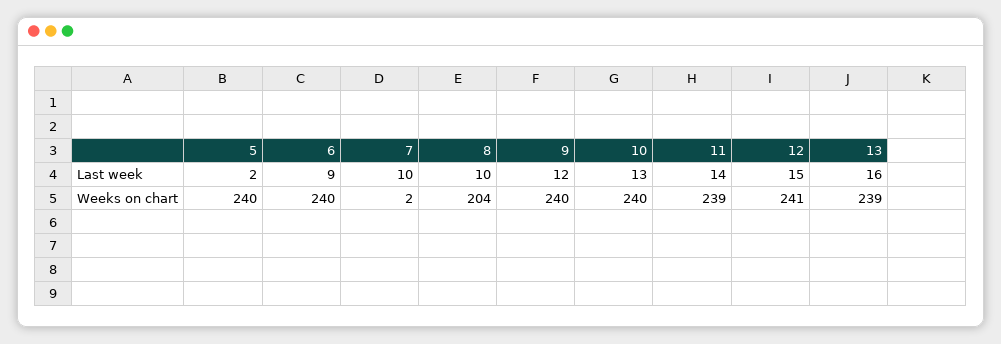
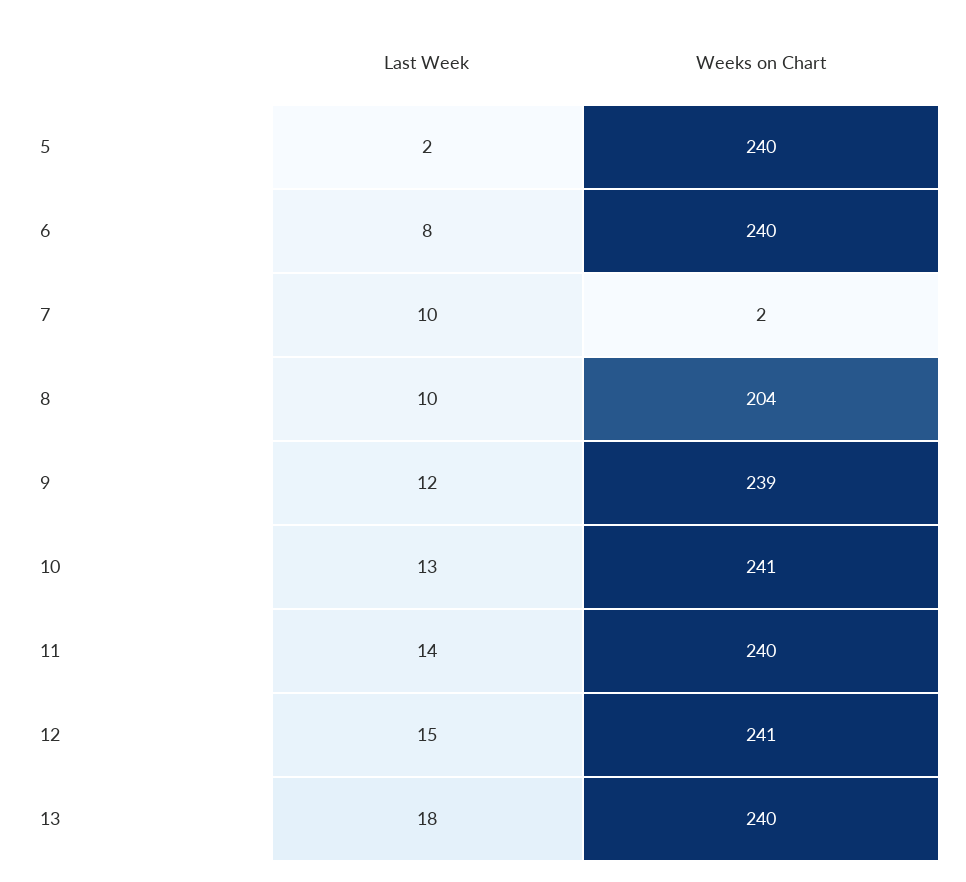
6, Last week: 9 -> 8
13, Last week: 16 -> 18
9, Weeks on chart: 240 -> 239
10, Weeks on chart: 240 -> 241
11, Weeks on chart: 239 -> 240
13, Weeks on chart: 239 -> 240

